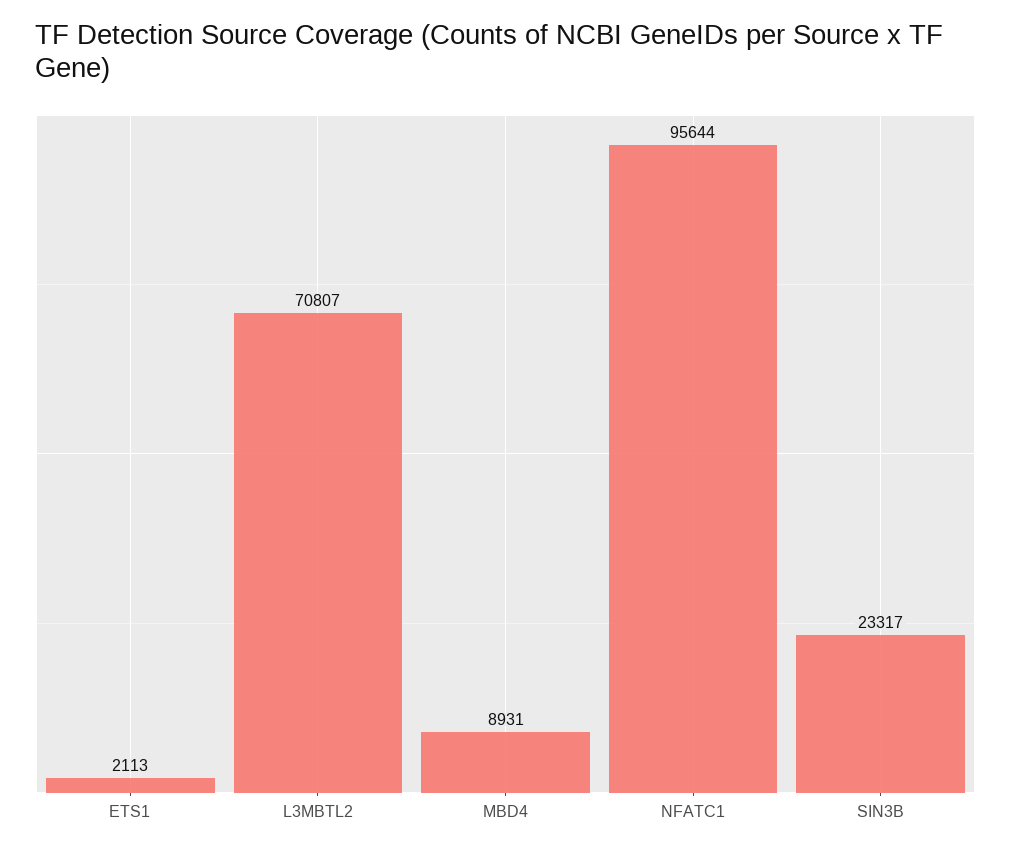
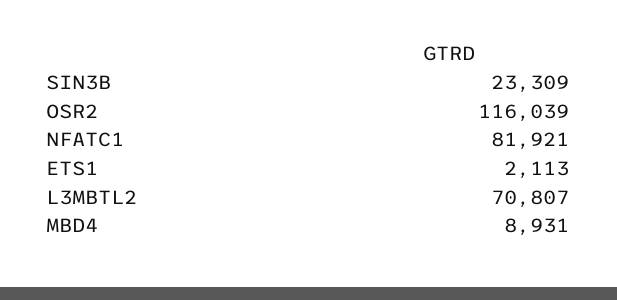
NFATC1: 95644 -> 81921
SIN3B: 23317 -> 23309
OSR2: none -> 116039

